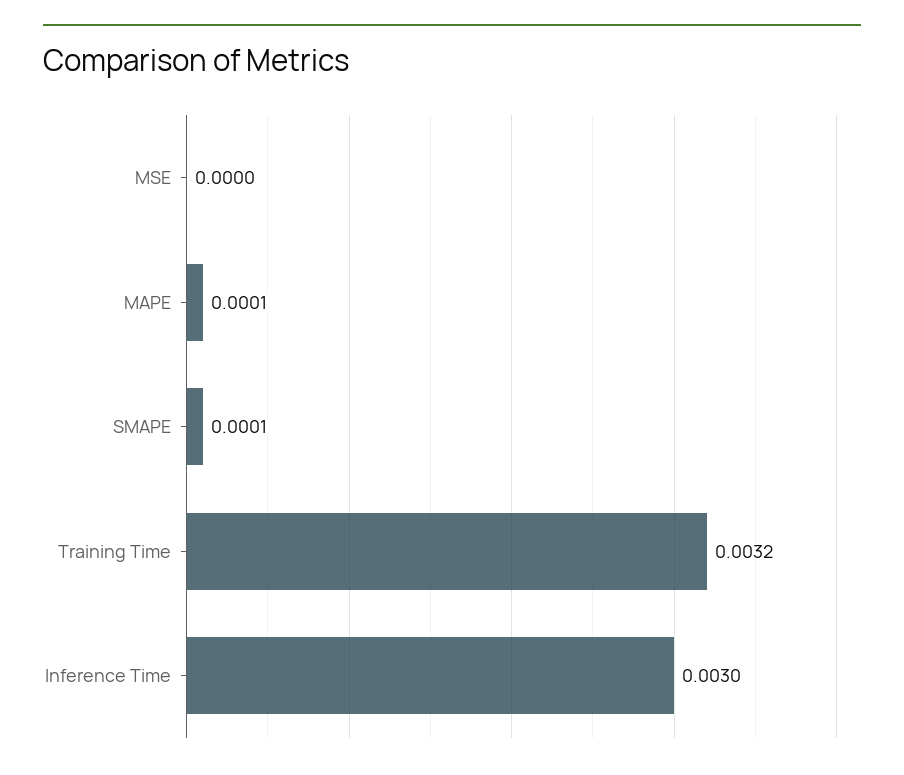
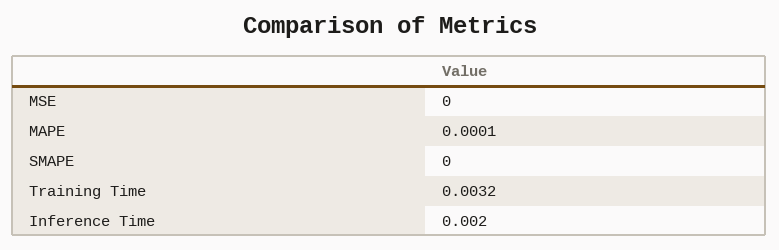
SMAPE: 0.0001 -> 0
Inference Time: 0.003 -> 0.002

